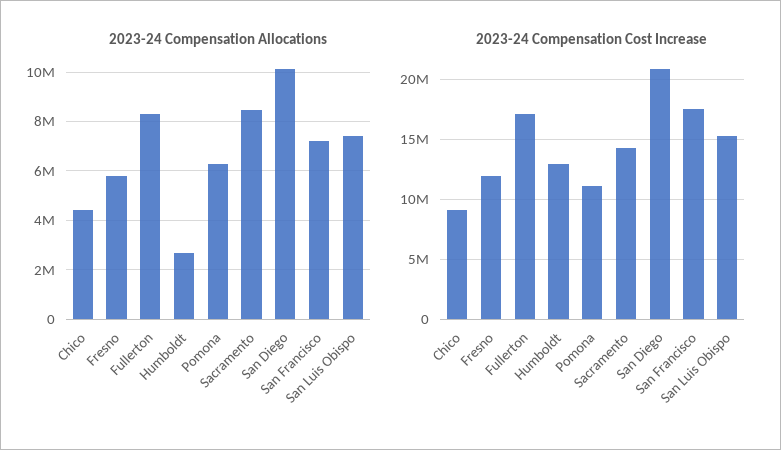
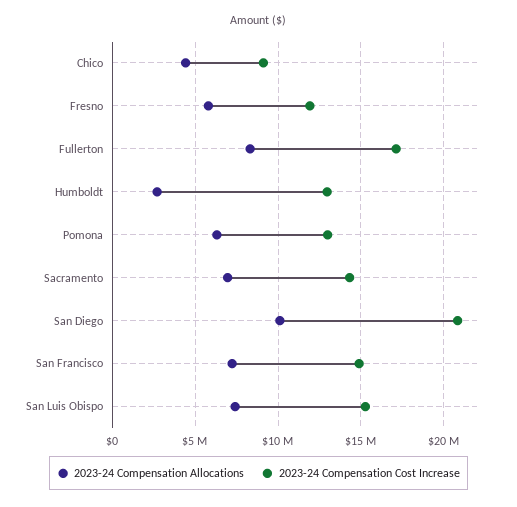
2023-24 Compensation Allocations, Sacramento: 8500000 -> 7000000
2023-24 Compensation Cost Increase, Pomona: 11000000 -> 13000000
2023-24 Compensation Cost Increase, San Francisco: 17500000 -> 15000000

